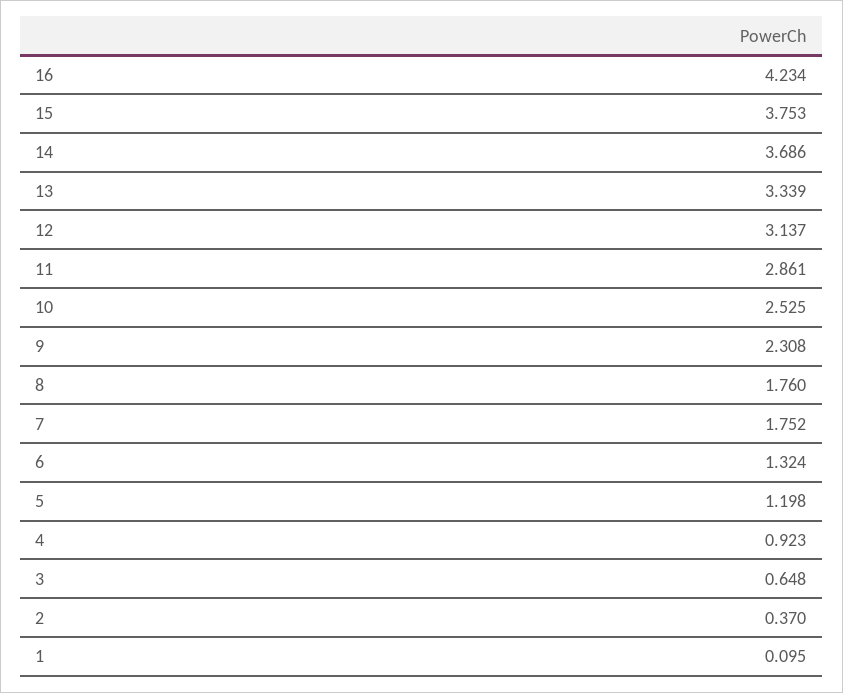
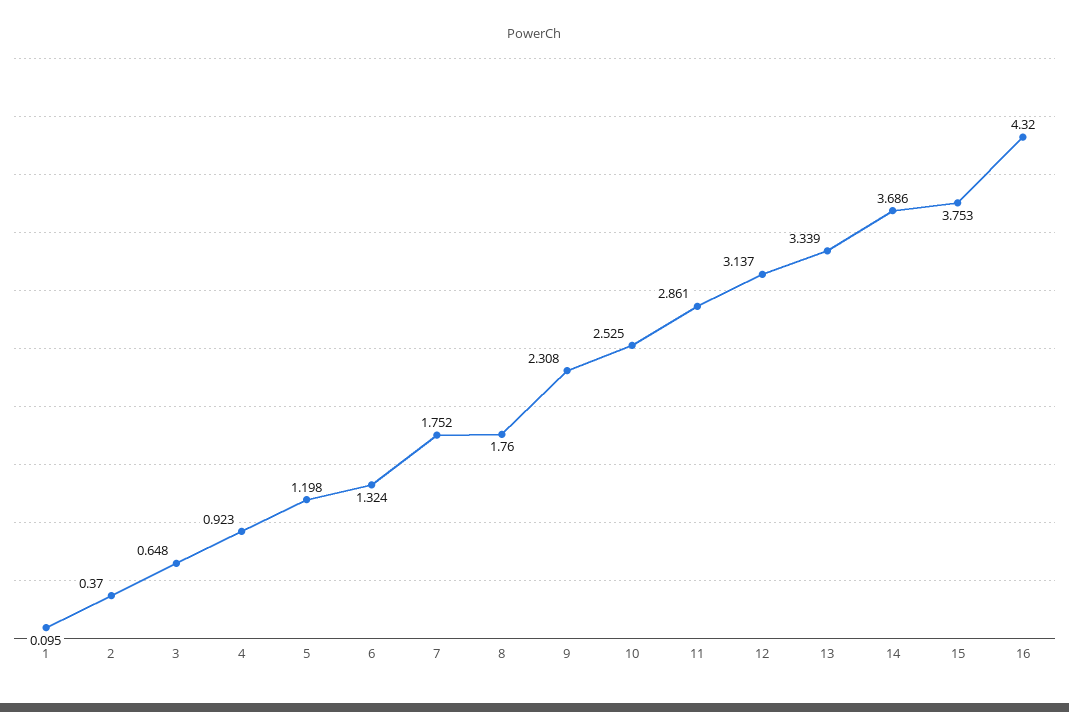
16: 4.234 -> 4.32

